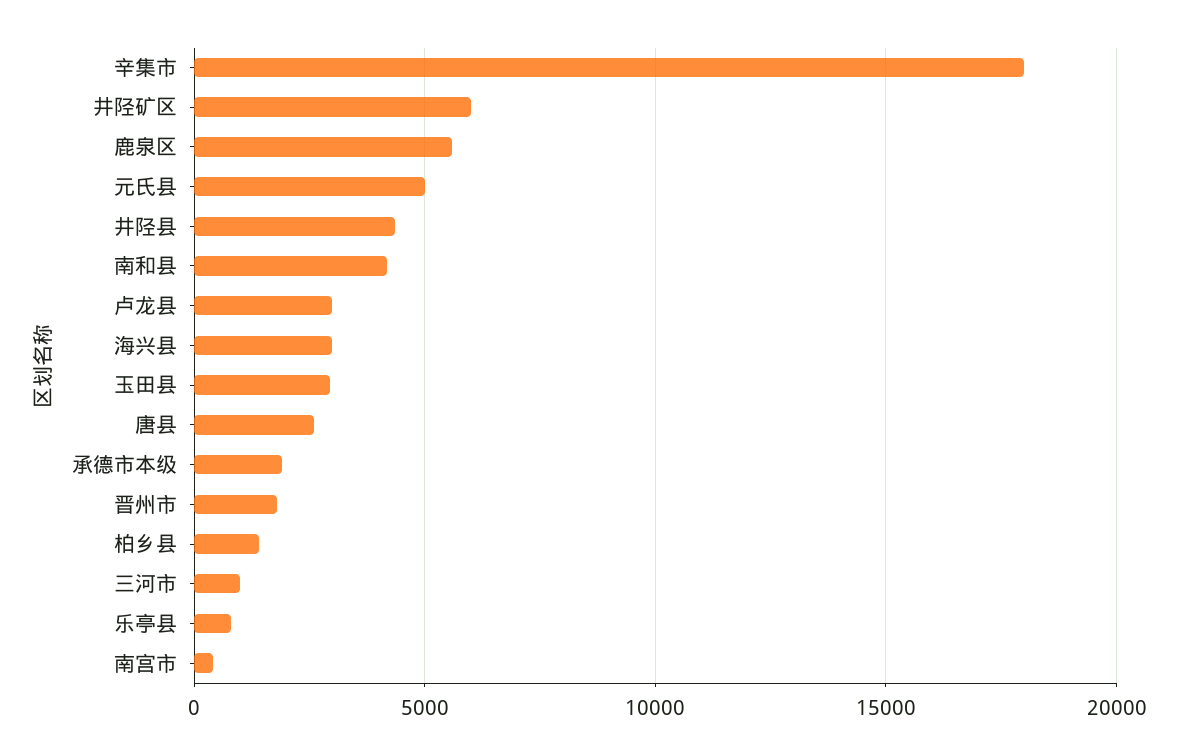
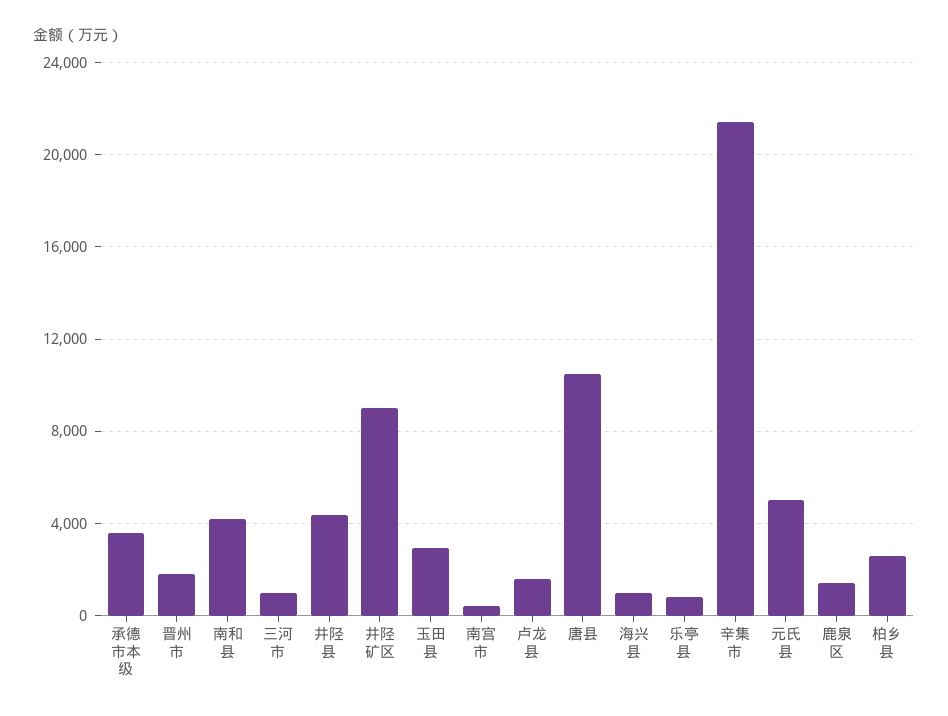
辛集市: 18000 -> 21500
井陉矿区: 6000 -> 9000
鹿泉区: 5500 -> 1500
卢龙县: 3000 -> 1500
海兴县: 3000 -> 1000
唐县: 2500 -> 10500
承德市本级: 2000 -> 3500
柏乡县: 1500 -> 2500

